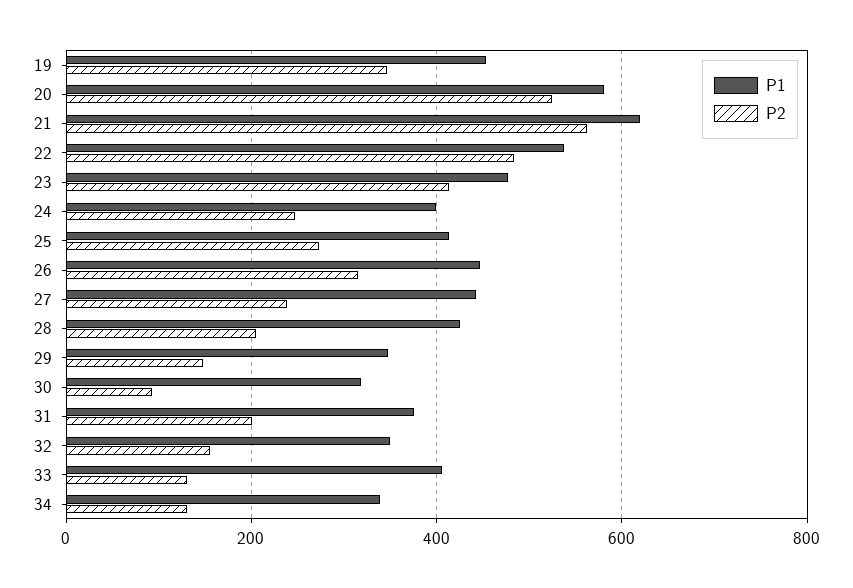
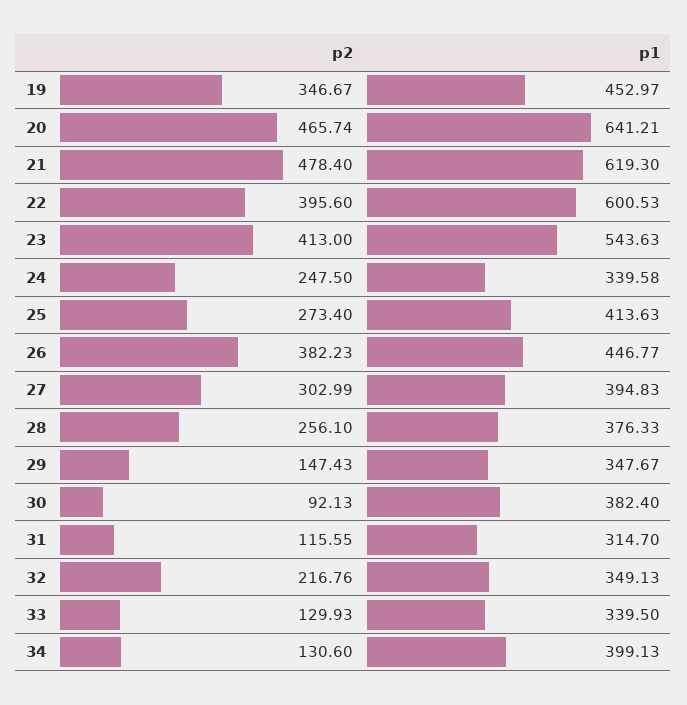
P1, 20: 580 -> 641.21
P2, 20: 520 -> 465.74
P2, 21: 560 -> 478.4
P1, 22: 540 -> 600.53
P2, 22: 480 -> 395.6
P1, 23: 480 -> 543.63
P1, 24: 400 -> 339.58
P2, 26: 320 -> 382.23
P1, 27: 440 -> 394.83
P2, 27: 240 -> 302.99
P1, 28: 420 -> 376.33
P2, 28: 200 -> 256.1
P1, 30: 320 -> 382.4
P1, 31: 380 -> 314.7
P2, 31: 200 -> 115.55
P2, 32: 160 -> 216.76
P1, 33: 400 -> 339.5
P1, 34: 340 -> 399.13

